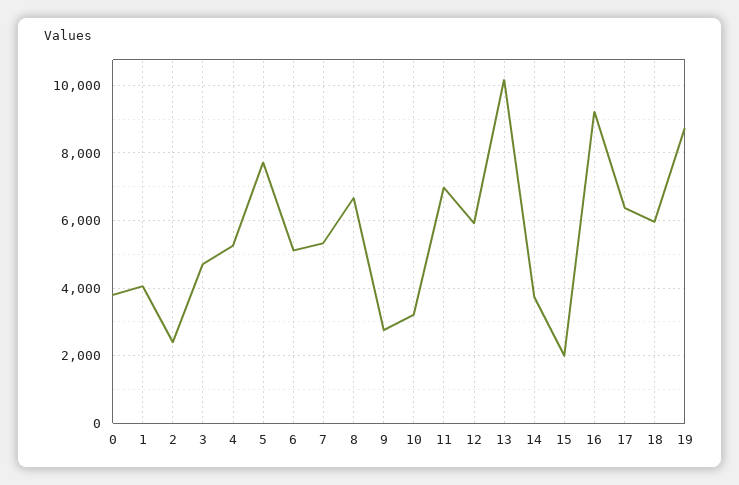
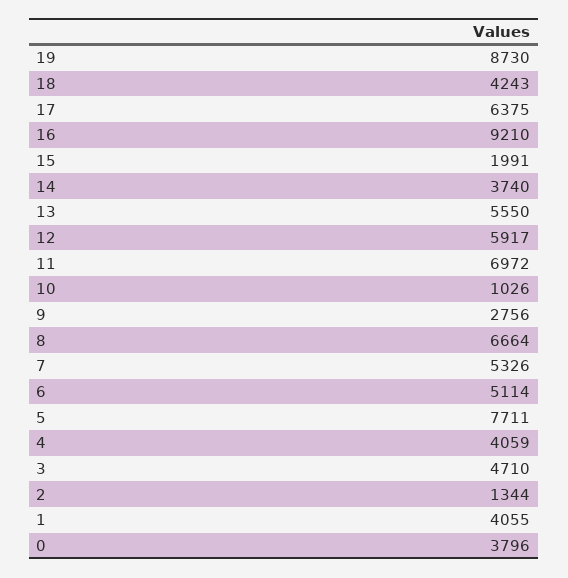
2: 2400 -> 1344
4: 5200 -> 4059
10: 3200 -> 1026
13: 10200 -> 5550
18: 6000 -> 4243

